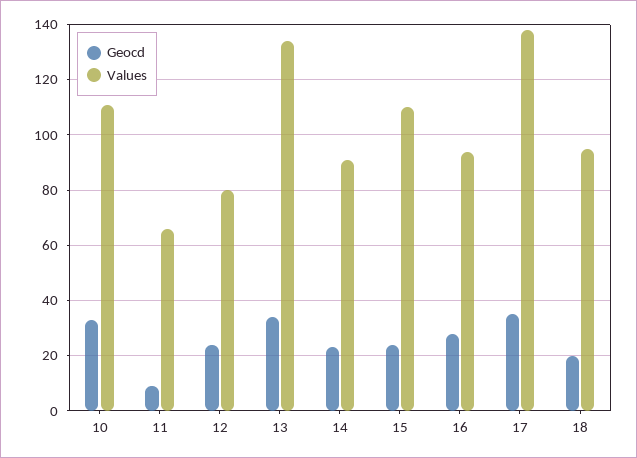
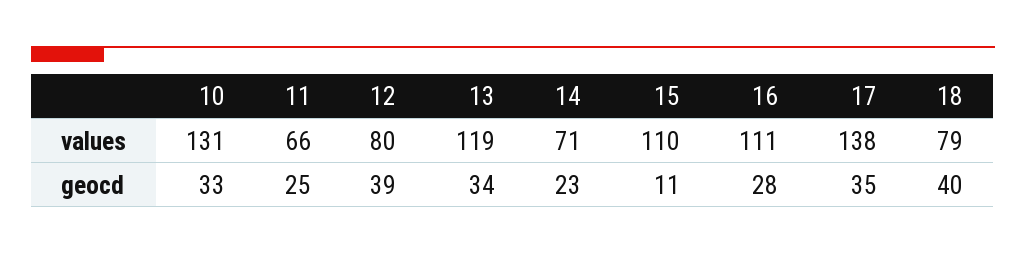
Values, 10: 110 -> 131
Geocd, 11: 10 -> 25
Geocd, 12: 25 -> 39
Values, 13: 135 -> 119
Values, 14: 90 -> 71
Geocd, 15: 25 -> 11
Values, 16: 95 -> 111
Geocd, 18: 20 -> 40
Values, 18: 95 -> 79

